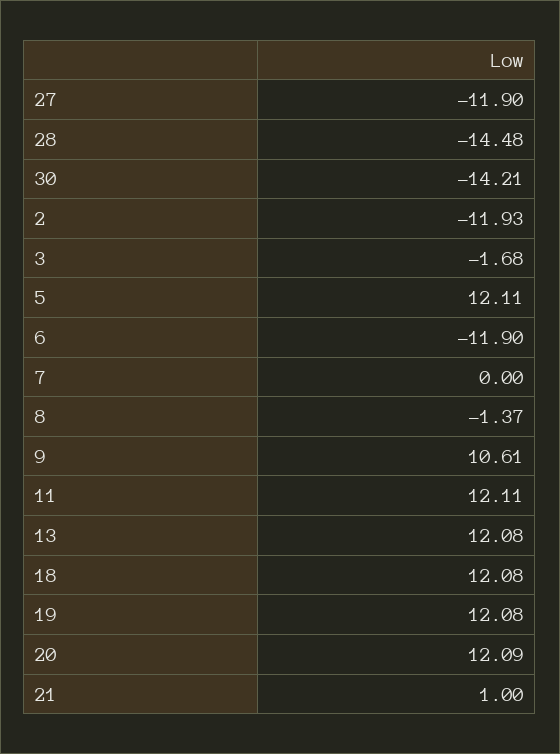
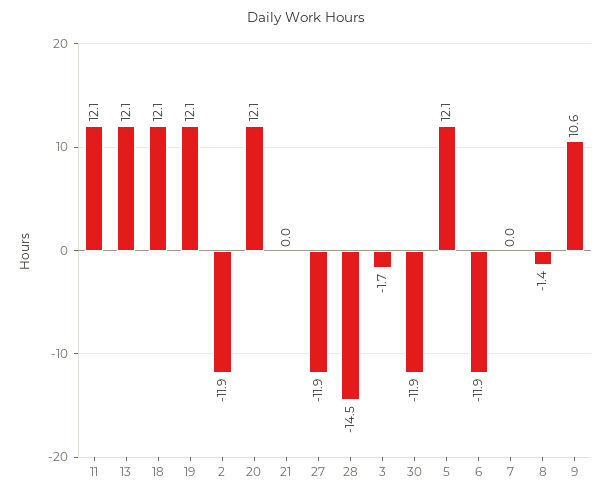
30: -14.21 -> -11.9
21: 1 -> 0

